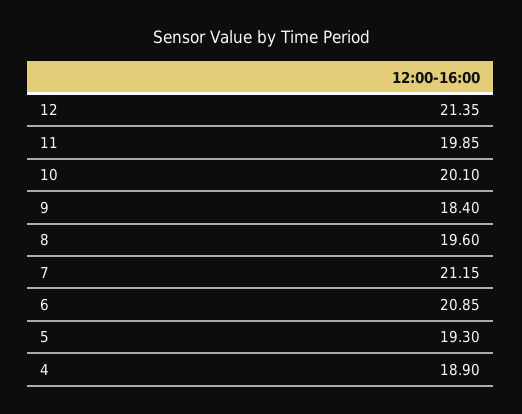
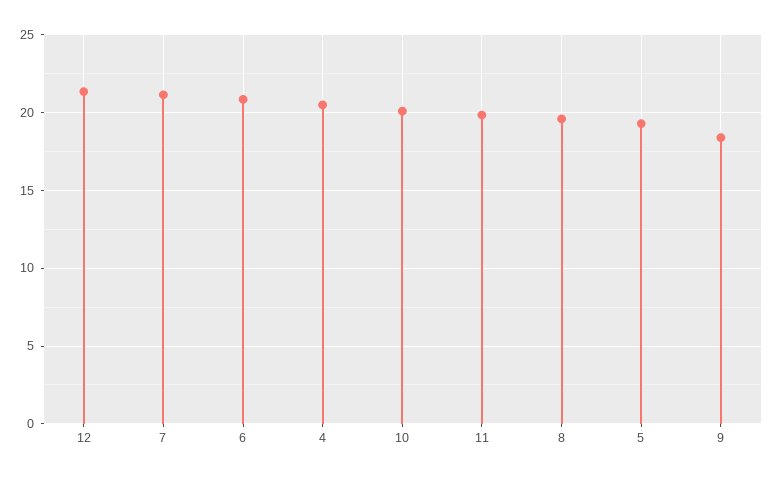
4: 18.9 -> 20.5

